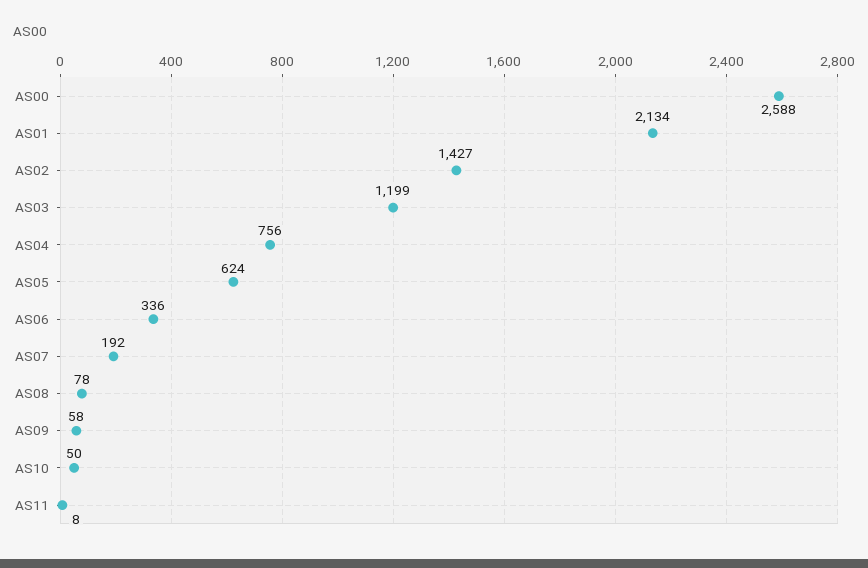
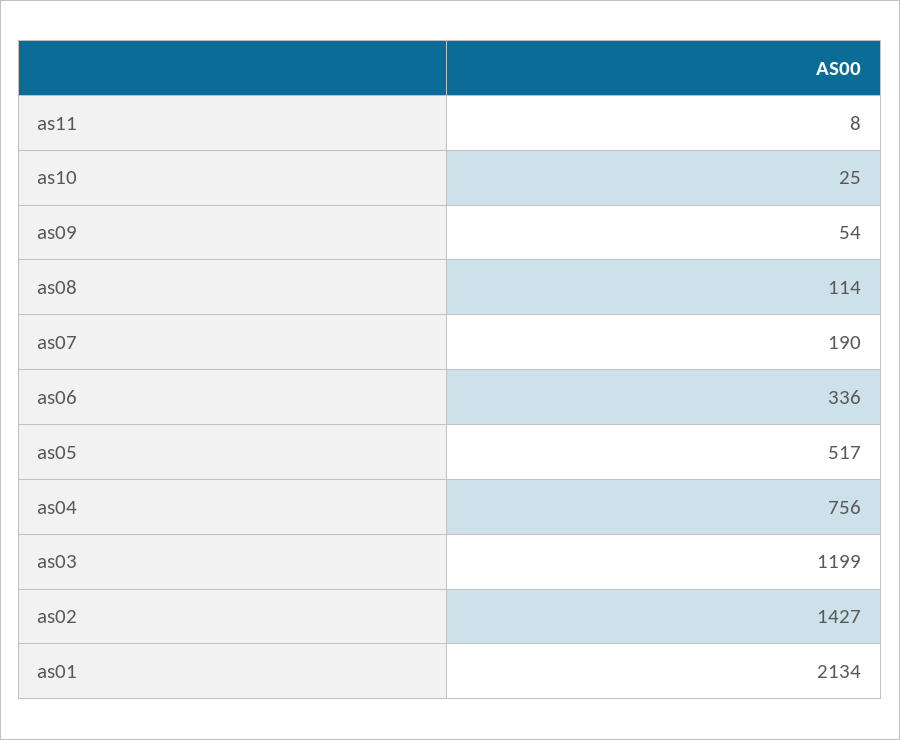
AS00: 2588 -> none
AS05: 624 -> 517
AS07: 192 -> 190
AS08: 78 -> 114
AS09: 58 -> 54
AS10: 50 -> 25

